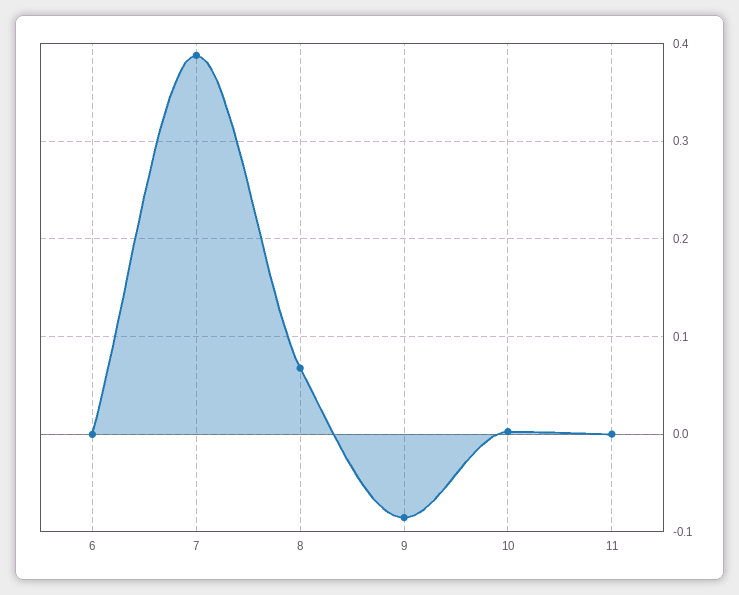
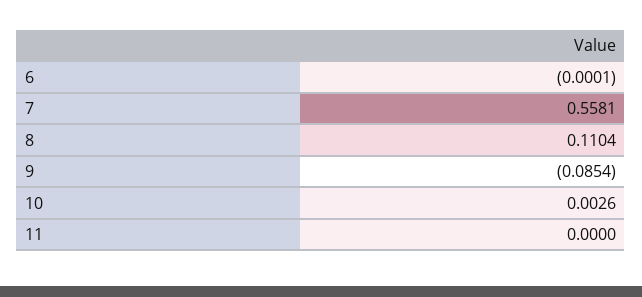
7: 0.39 -> 0.5581
8: 0.07 -> 0.1104

